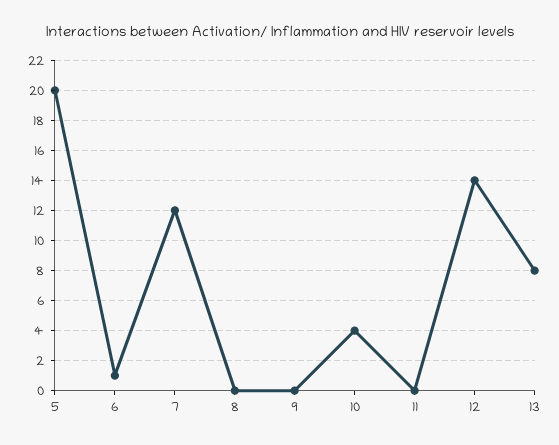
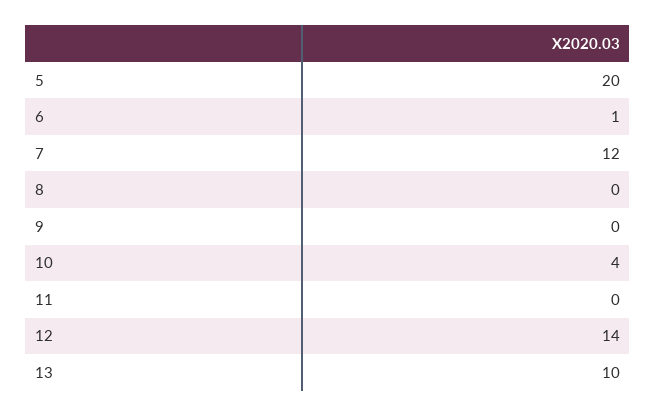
13: 8 -> 10

